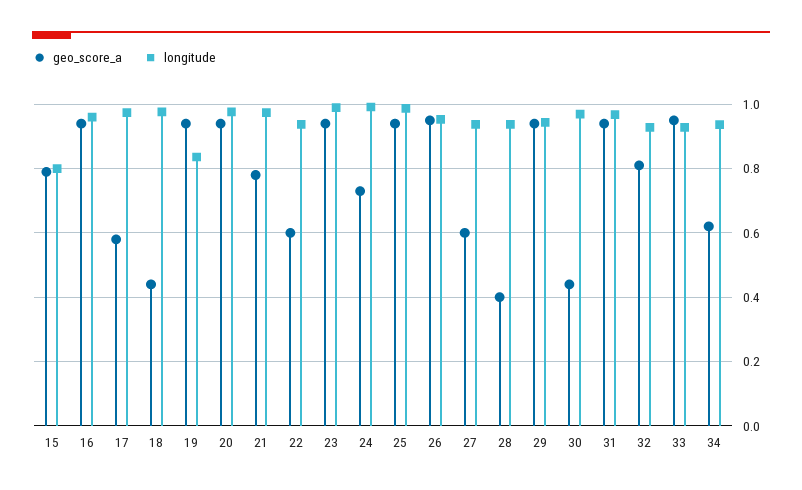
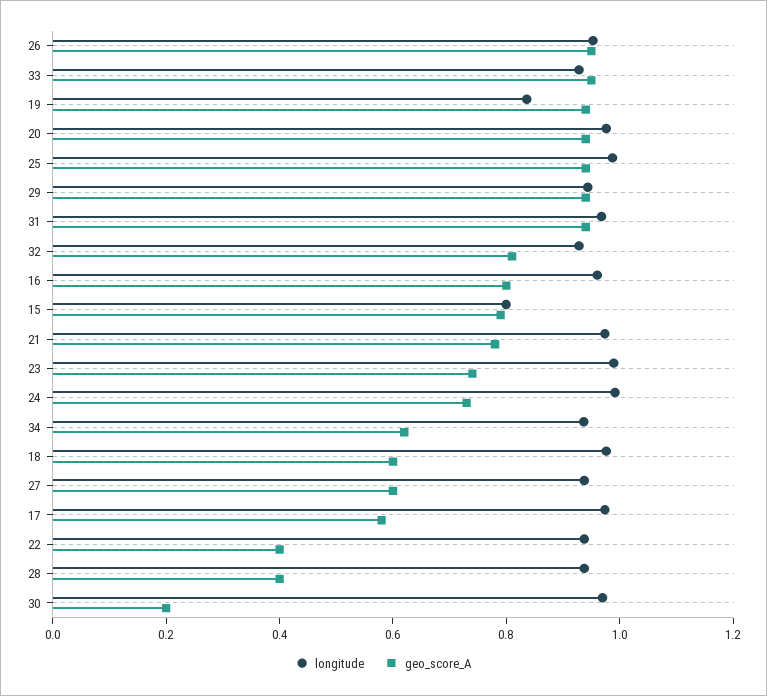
geo_score_a, 16: 0.94 -> 0.8
geo_score_a, 18: 0.44 -> 0.6
geo_score_a, 22: 0.6 -> 0.4
geo_score_a, 23: 0.94 -> 0.75
geo_score_a, 30: 0.44 -> 0.2

